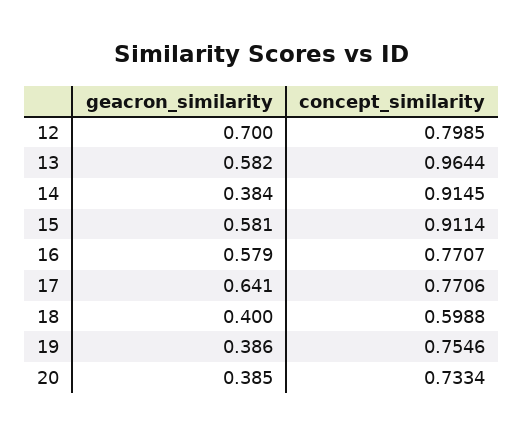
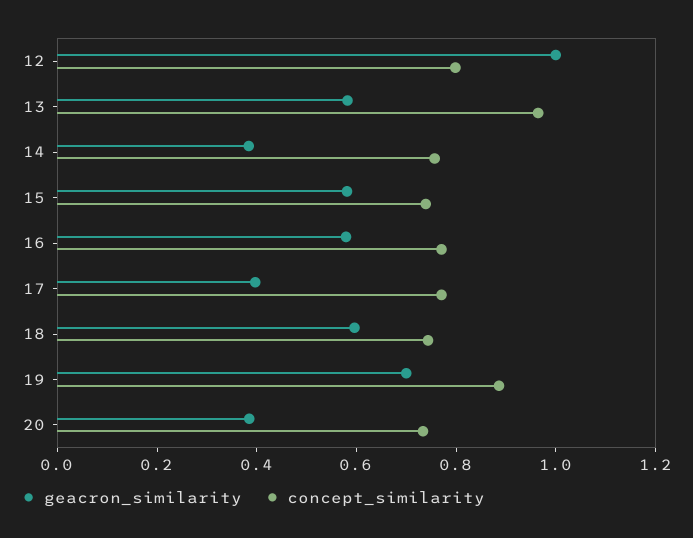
geacron_similarity, 12: 0.7 -> 1
concept_similarity, 14: 0.9145 -> 0.75
concept_similarity, 15: 0.9114 -> 0.75
geacron_similarity, 17: 0.641 -> 0.4
geacron_similarity, 18: 0.4 -> 0.6
concept_similarity, 18: 0.5988 -> 0.75
geacron_similarity, 19: 0.386 -> 0.7
concept_similarity, 19: 0.7546 -> 0.9

